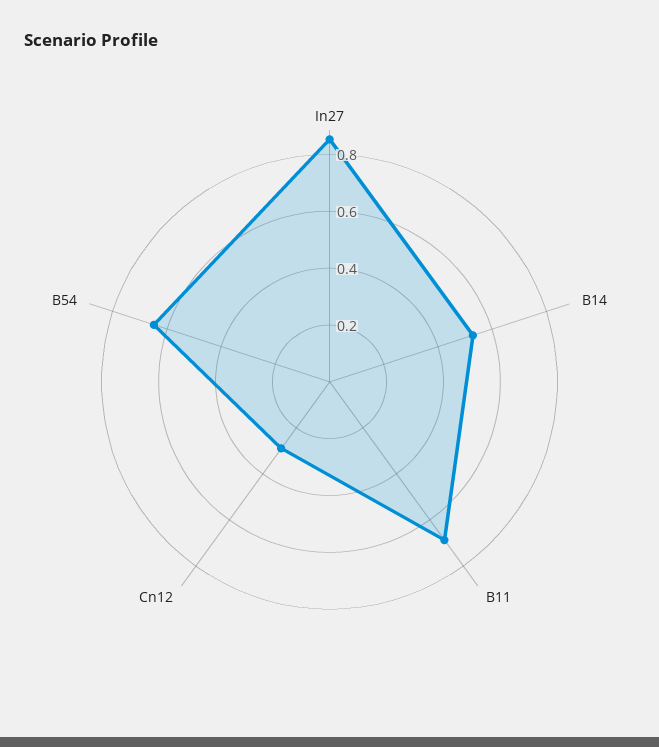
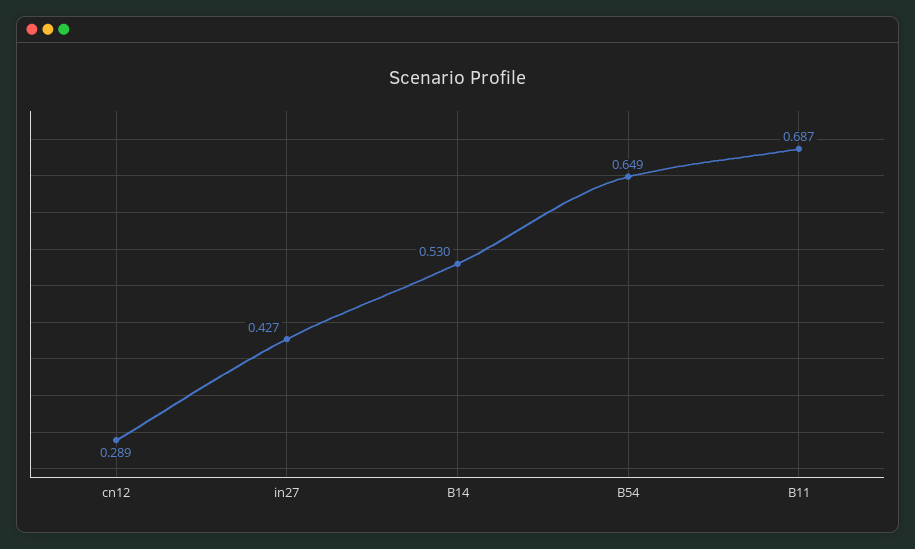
In27: 0.85 -> 0.427

